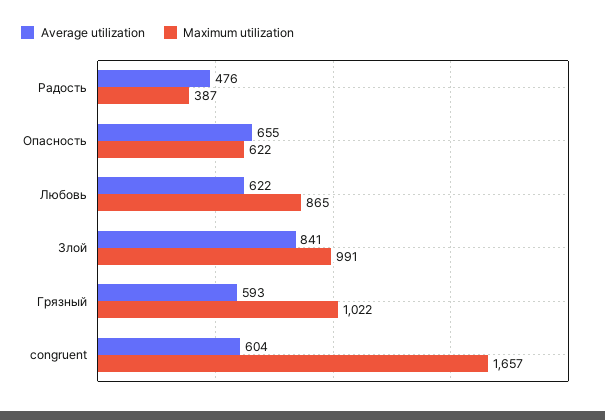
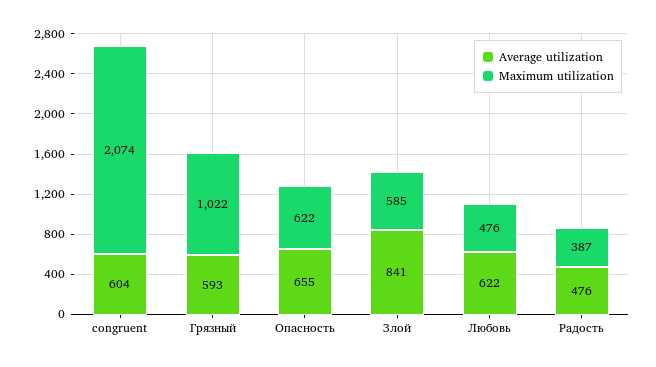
Maximum utilization, Любовь: 865 -> 476
Maximum utilization, Злой: 991 -> 585
Maximum utilization, congruent: 1657 -> 2074

